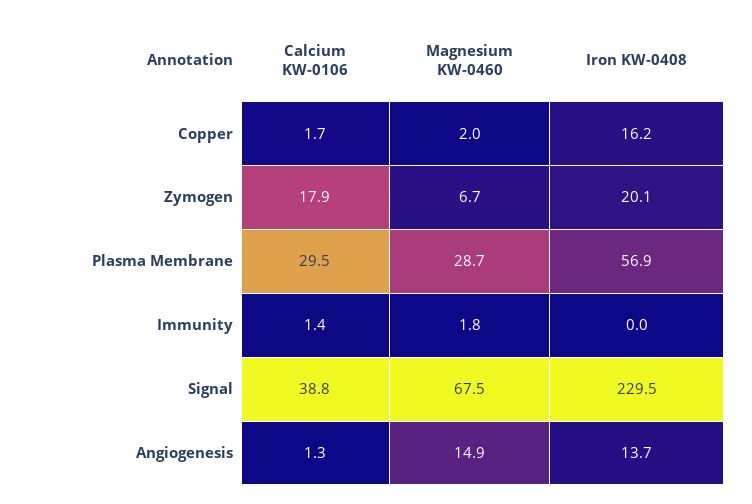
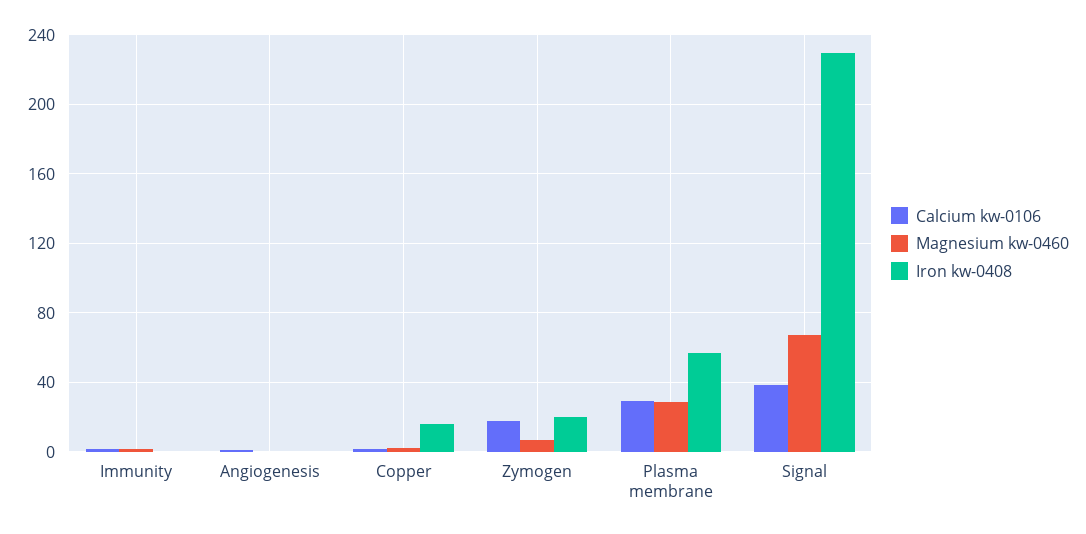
Magnesium KW-0460, Angiogenesis: 14.9 -> 0
Iron KW-0408, Angiogenesis: 13.7 -> 0

